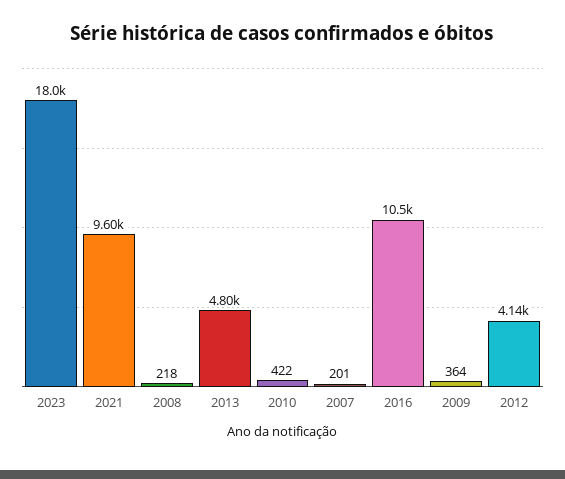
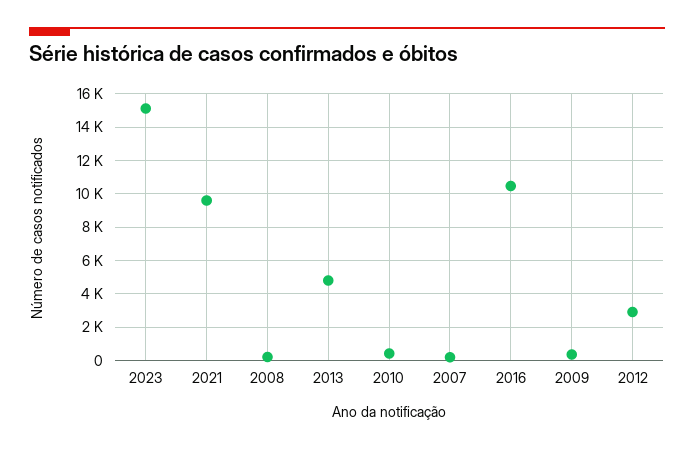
2023: 18000 -> 15000
2012: 4140 -> 3000

